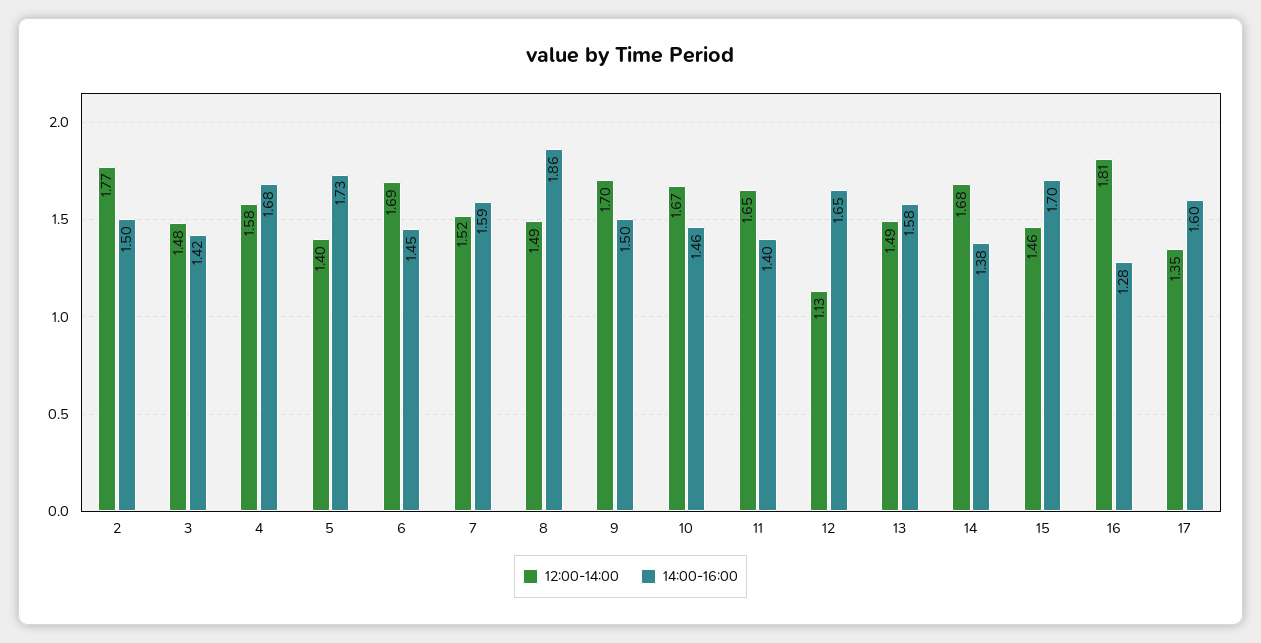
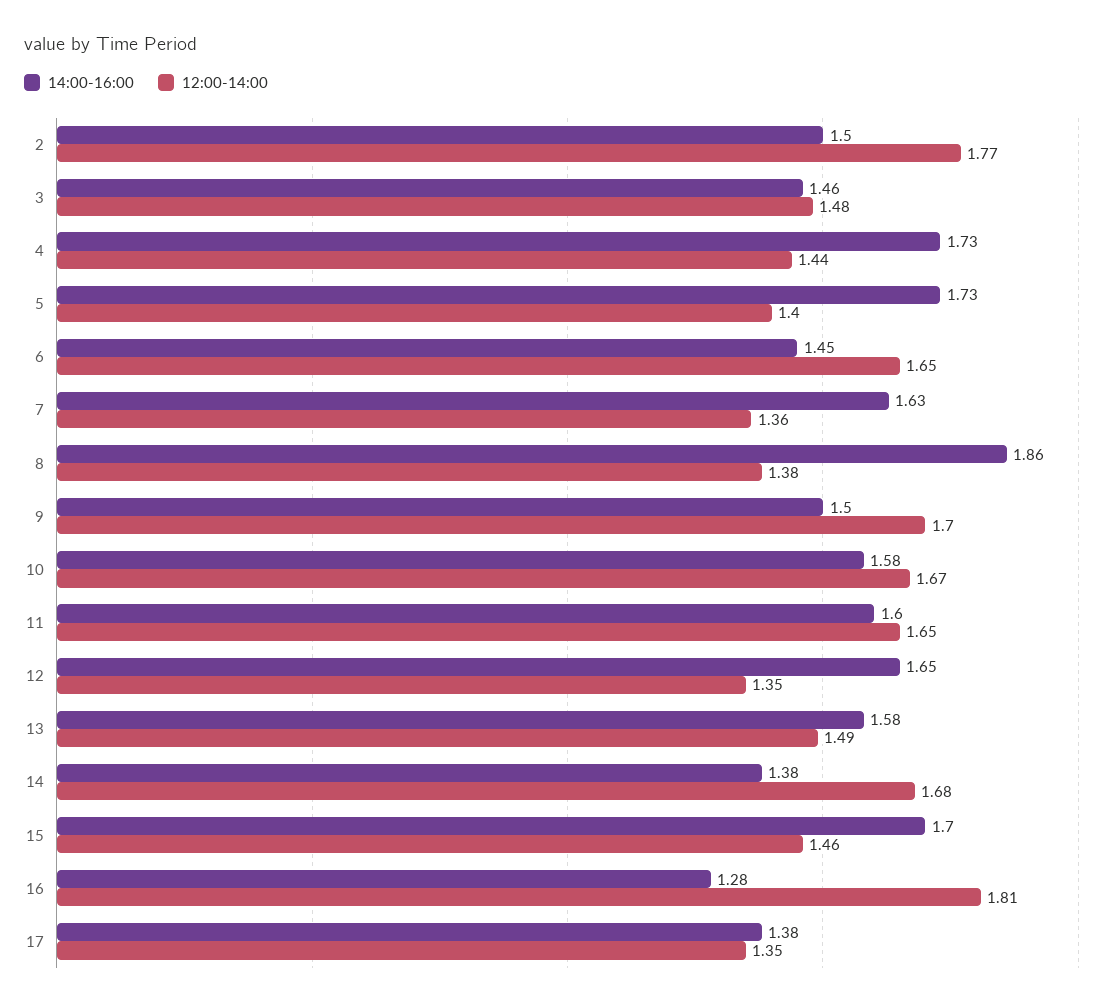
14:00-16:00, 3: 1.42 -> 1.46
12:00-14:00, 4: 1.58 -> 1.44
14:00-16:00, 4: 1.68 -> 1.73
12:00-14:00, 6: 1.69 -> 1.65
12:00-14:00, 7: 1.52 -> 1.36
14:00-16:00, 7: 1.59 -> 1.63
12:00-14:00, 8: 1.49 -> 1.38
14:00-16:00, 10: 1.46 -> 1.58
14:00-16:00, 11: 1.4 -> 1.6
12:00-14:00, 12: 1.13 -> 1.35
14:00-16:00, 17: 1.6 -> 1.38

